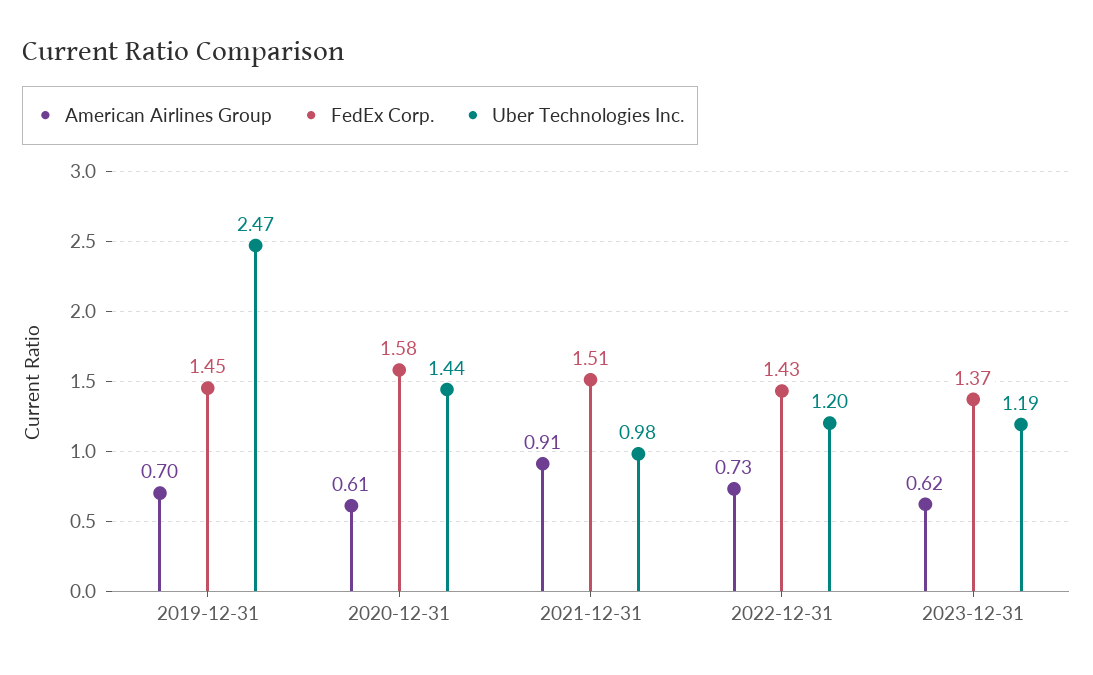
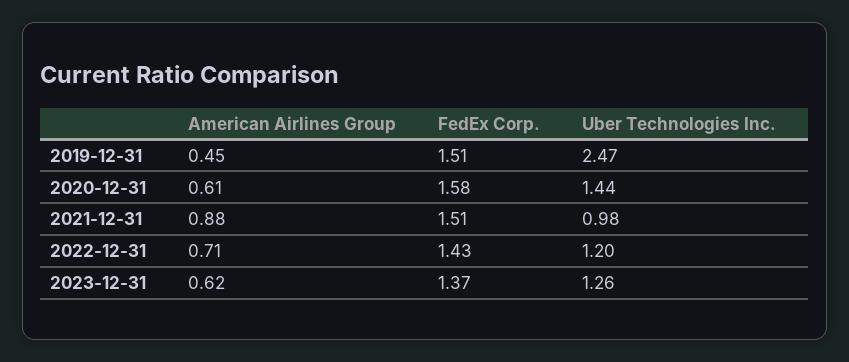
American Airlines Group, 2019-12-31: 0.7 -> 0.45
FedEx Corp., 2019-12-31: 1.45 -> 1.51
American Airlines Group, 2021-12-31: 0.91 -> 0.88
American Airlines Group, 2022-12-31: 0.73 -> 0.71
Uber Technologies Inc., 2023-12-31: 1.19 -> 1.26

